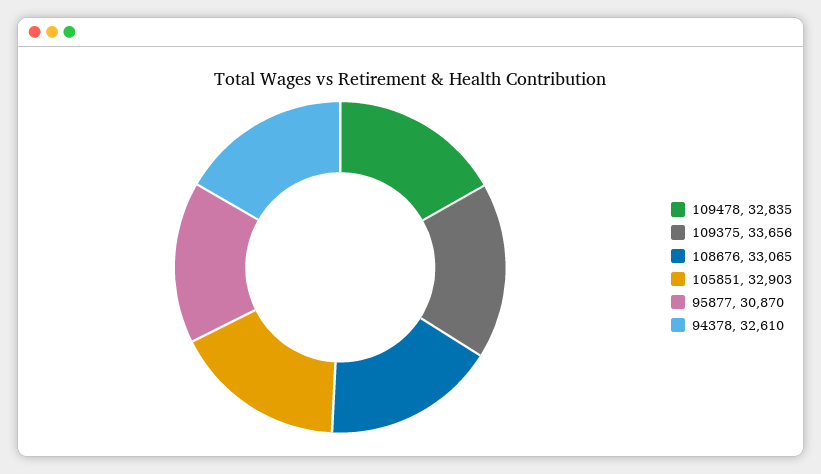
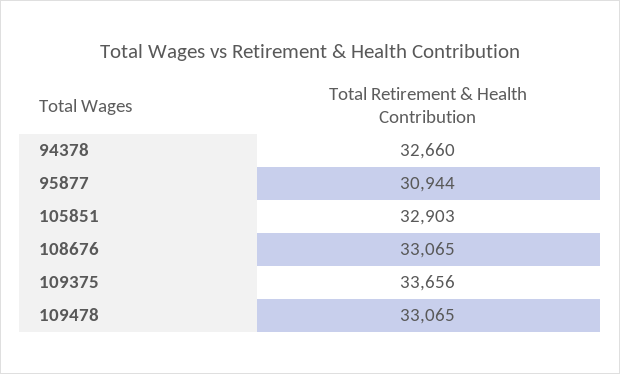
109478: 32835 -> 33065
95877: 30870 -> 30944
94378: 32610 -> 32660

